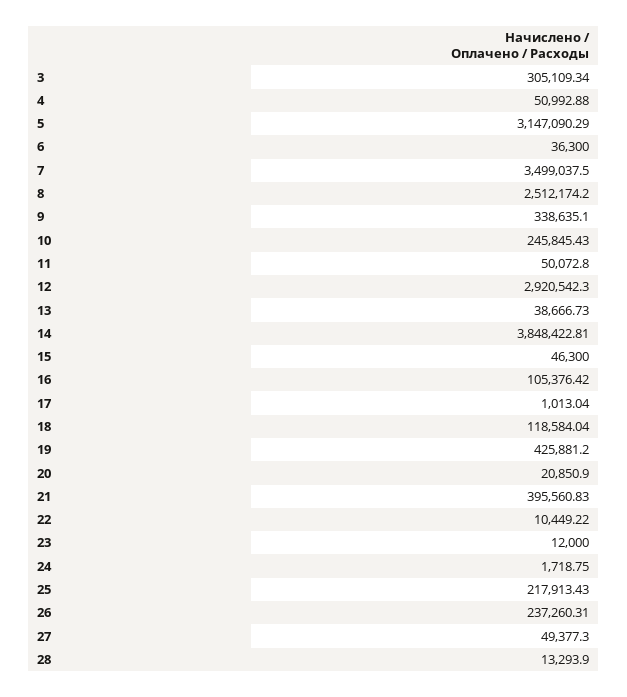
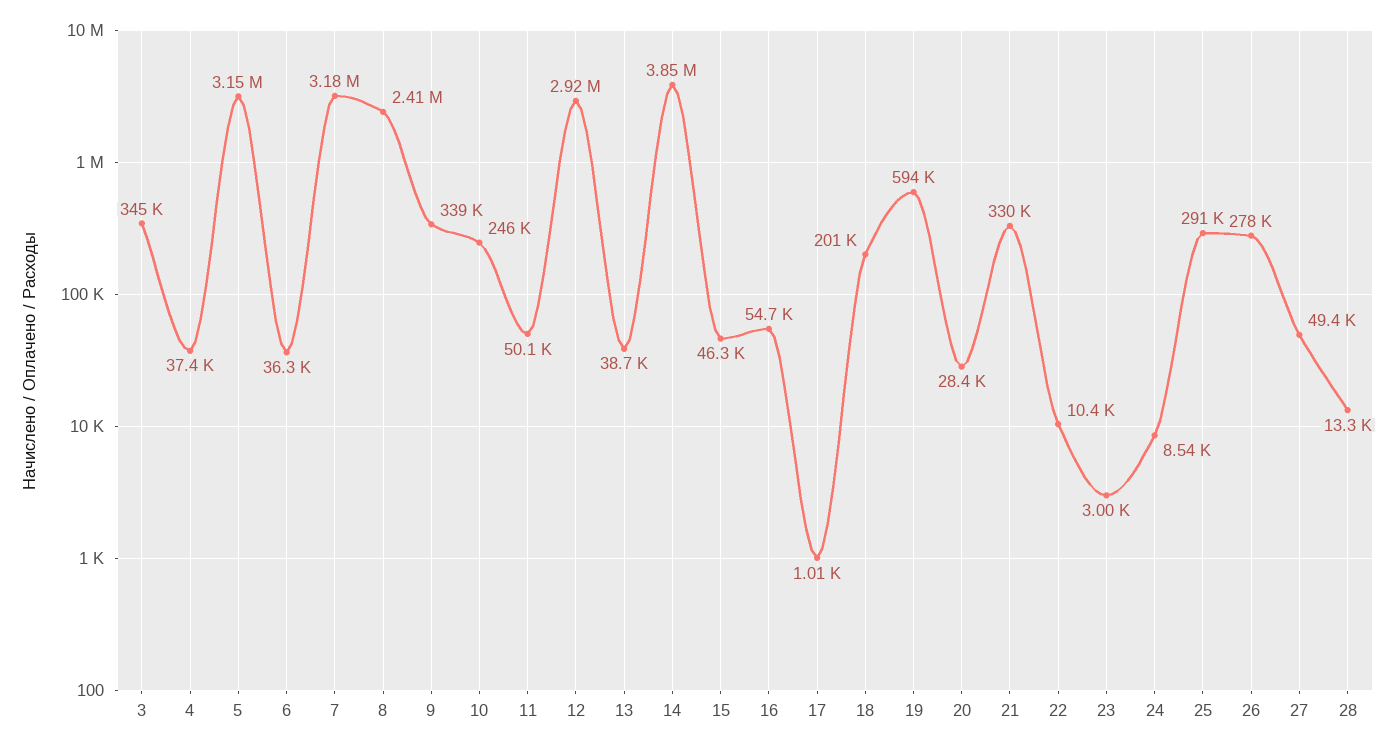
3: 305109.34 -> 345000
4: 50992.88 -> 37400
7: 3499037.5 -> 3180000
8: 2512174.2 -> 2410000
16: 105376.42 -> 54700
18: 118584.04 -> 201000
19: 425881.2 -> 594000
20: 20850.9 -> 28400
21: 395560.83 -> 330000
23: 12000 -> 3000
24: 1718.75 -> 8540
25: 217913.43 -> 291000
26: 237260.31 -> 278000

